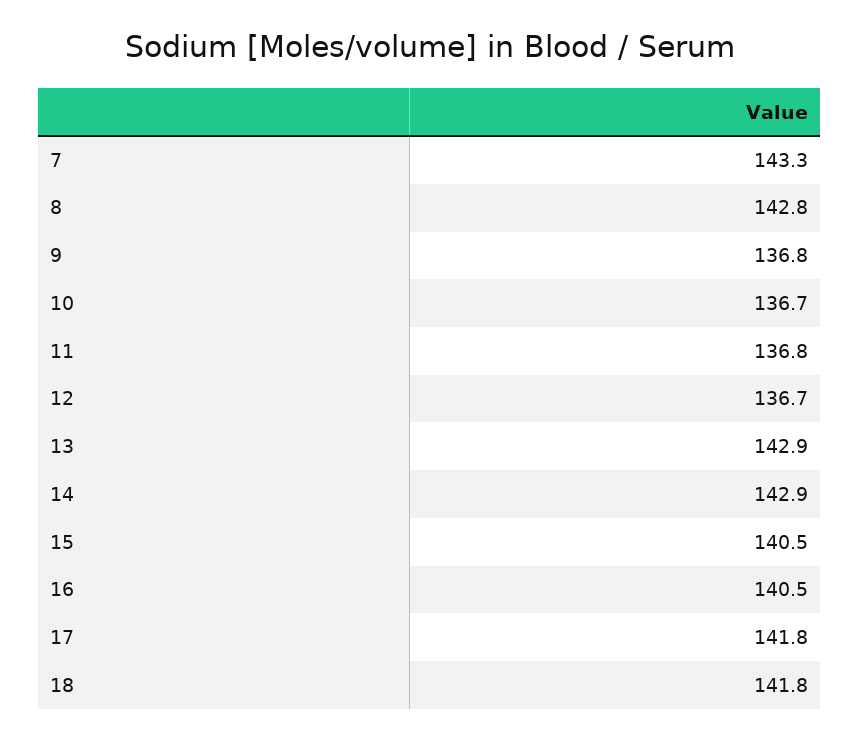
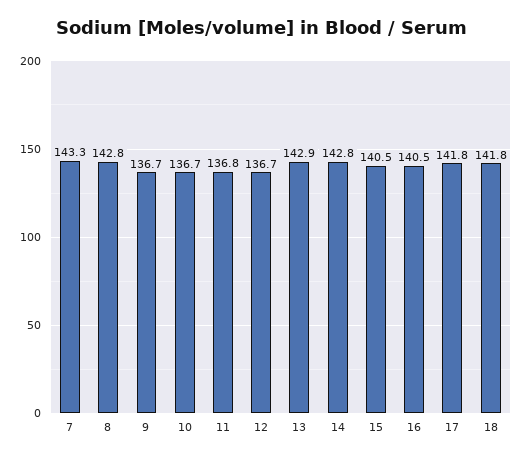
9: 136.8 -> 136.7
14: 142.9 -> 142.8

